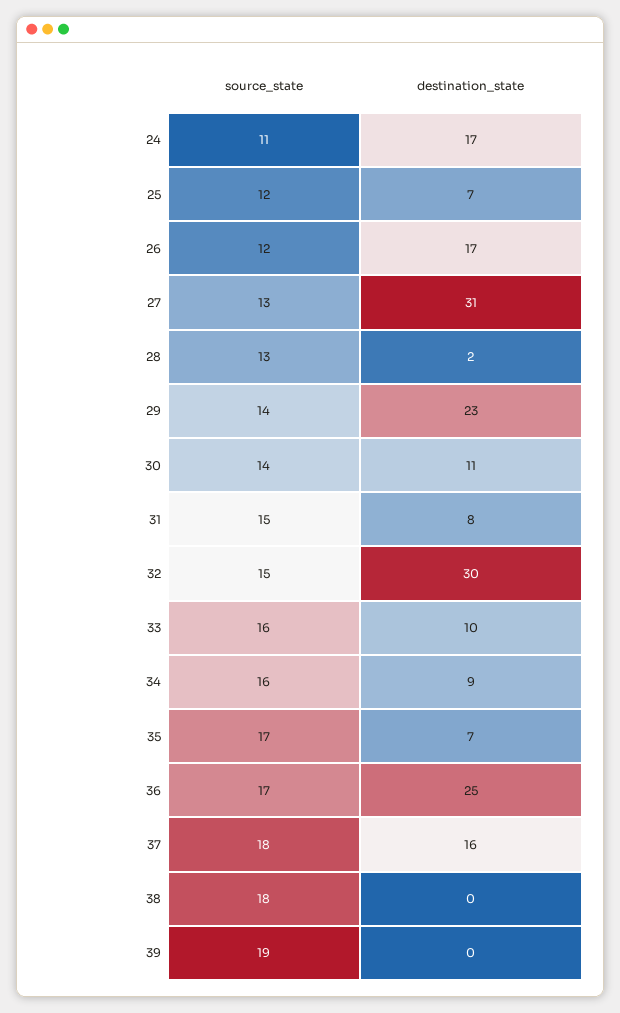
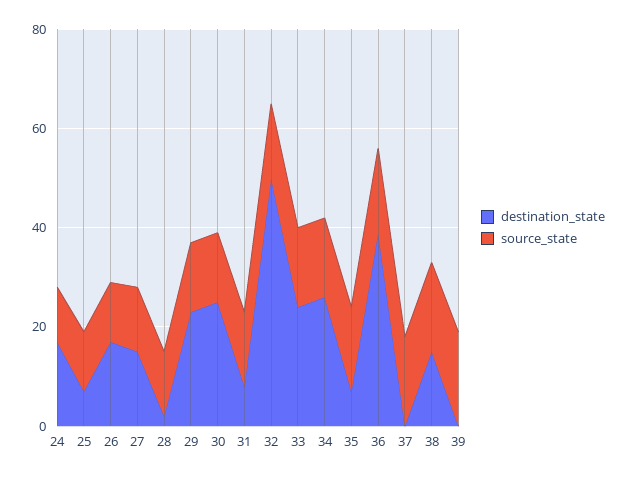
destination_state, 27: 31 -> 15
destination_state, 30: 11 -> 25
destination_state, 32: 30 -> 50
destination_state, 33: 10 -> 25
destination_state, 34: 9 -> 25
destination_state, 36: 25 -> 40
destination_state, 37: 16 -> 0
destination_state, 38: 0 -> 15

